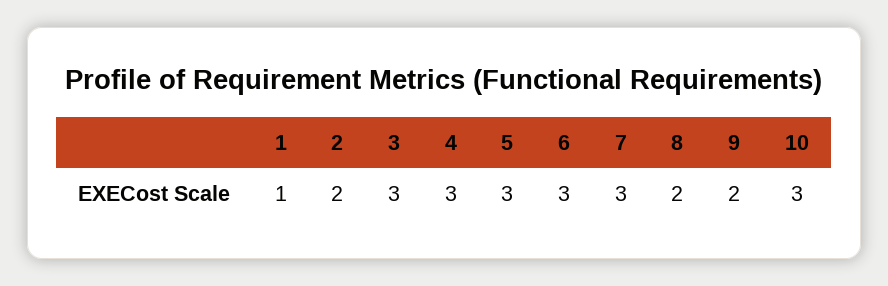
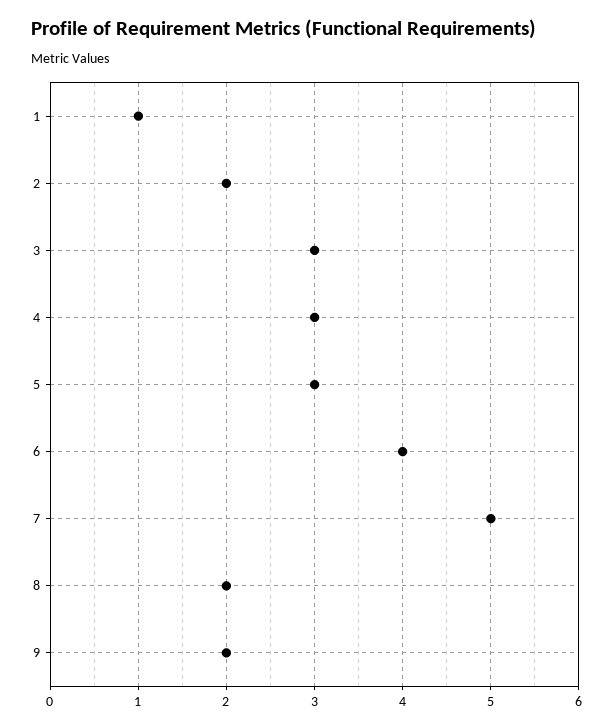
6: 3 -> 4
7: 3 -> 5
10: 3 -> none

